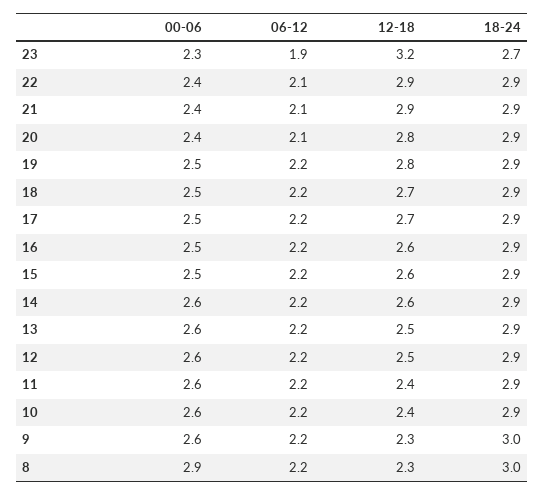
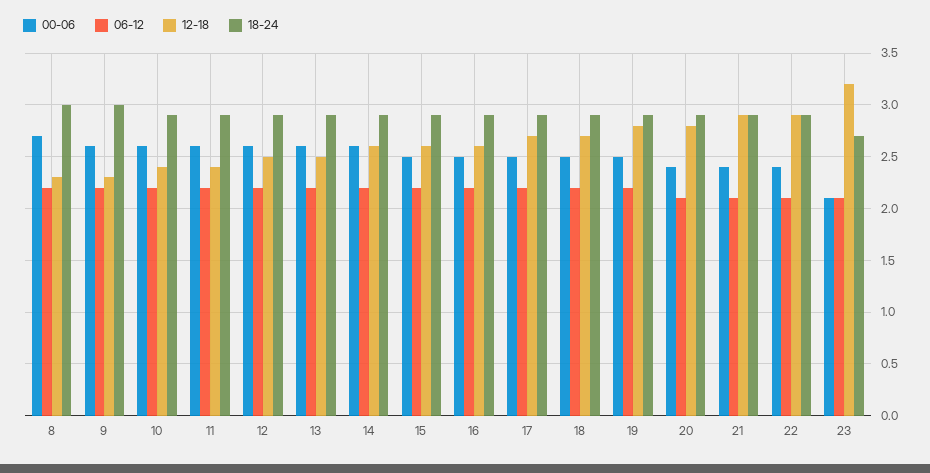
00-06, 23: 2.3 -> 2.1
06-12, 23: 1.9 -> 2.1
00-06, 8: 2.9 -> 2.7

